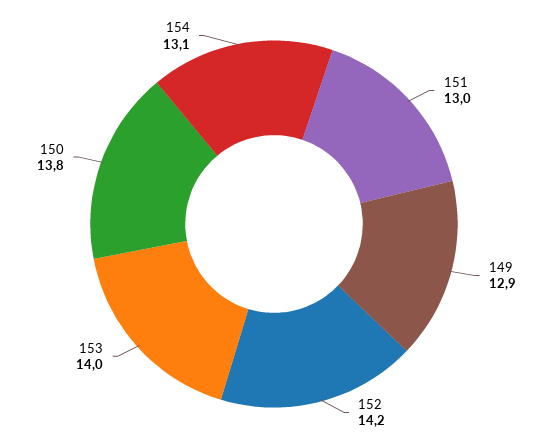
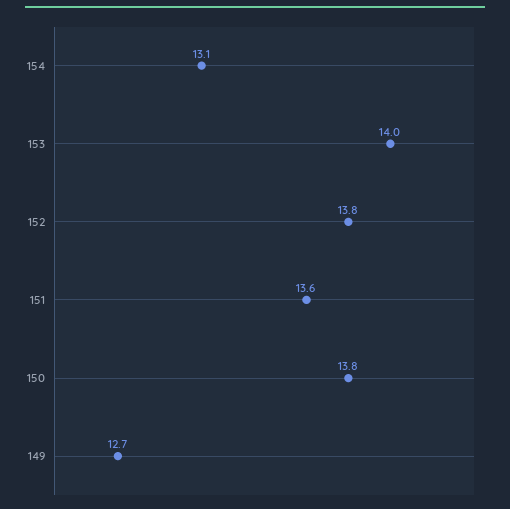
151: 13 -> 13.6
149: 12.9 -> 12.7
152: 14.2 -> 13.8

